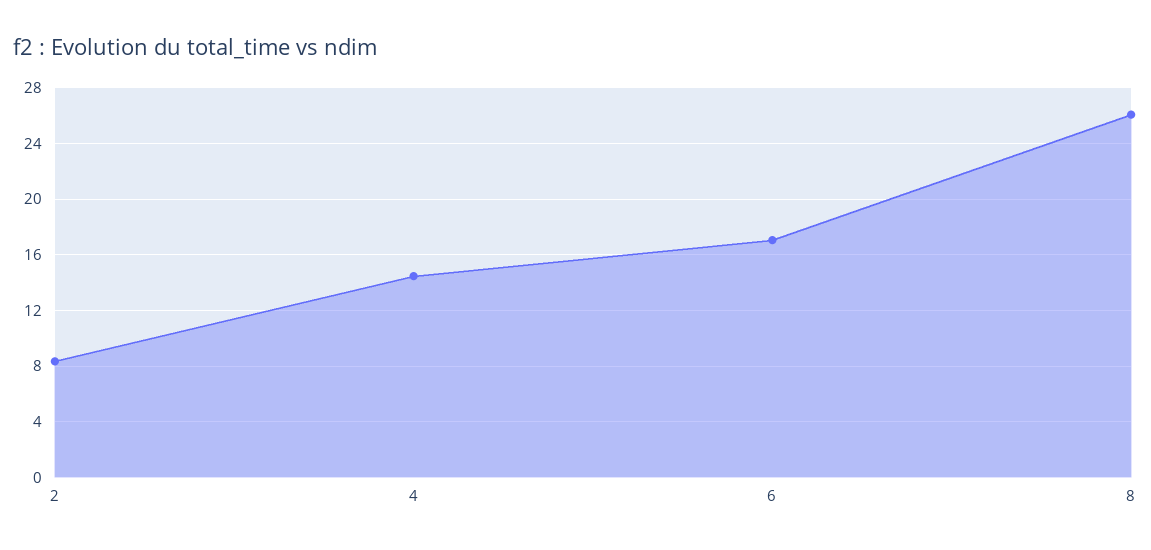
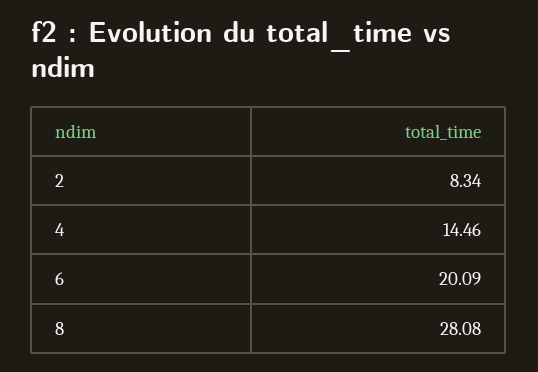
6: 17 -> 20.09
8: 26 -> 28.08

